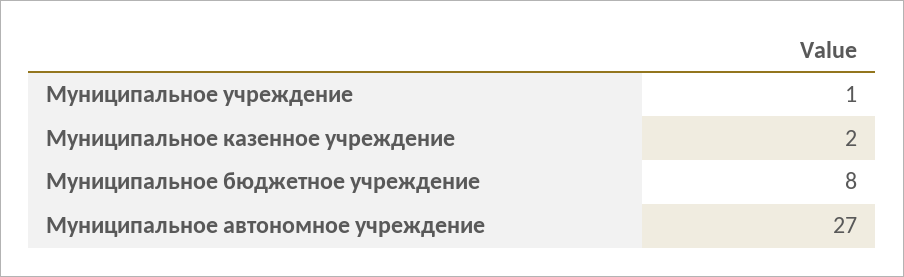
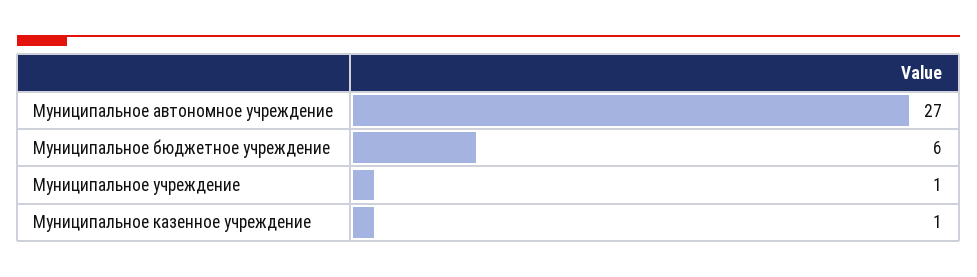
Муниципальное казенное учреждение: 2 -> 1
Муниципальное бюджетное учреждение: 8 -> 6

